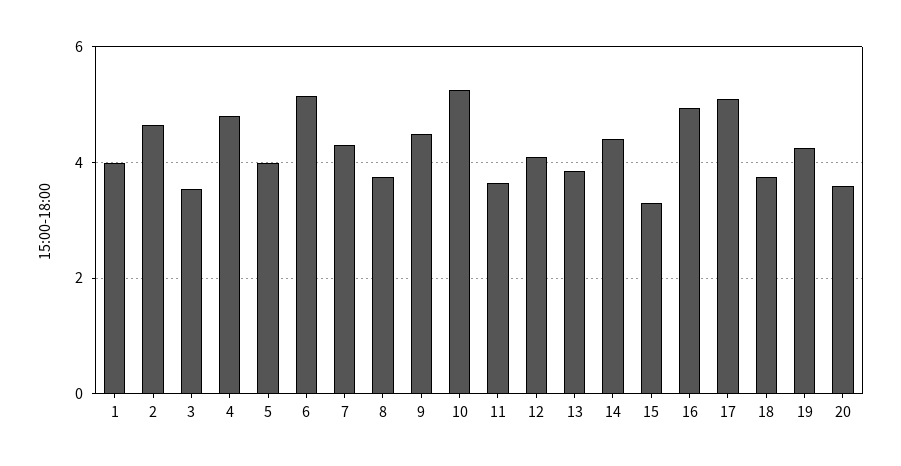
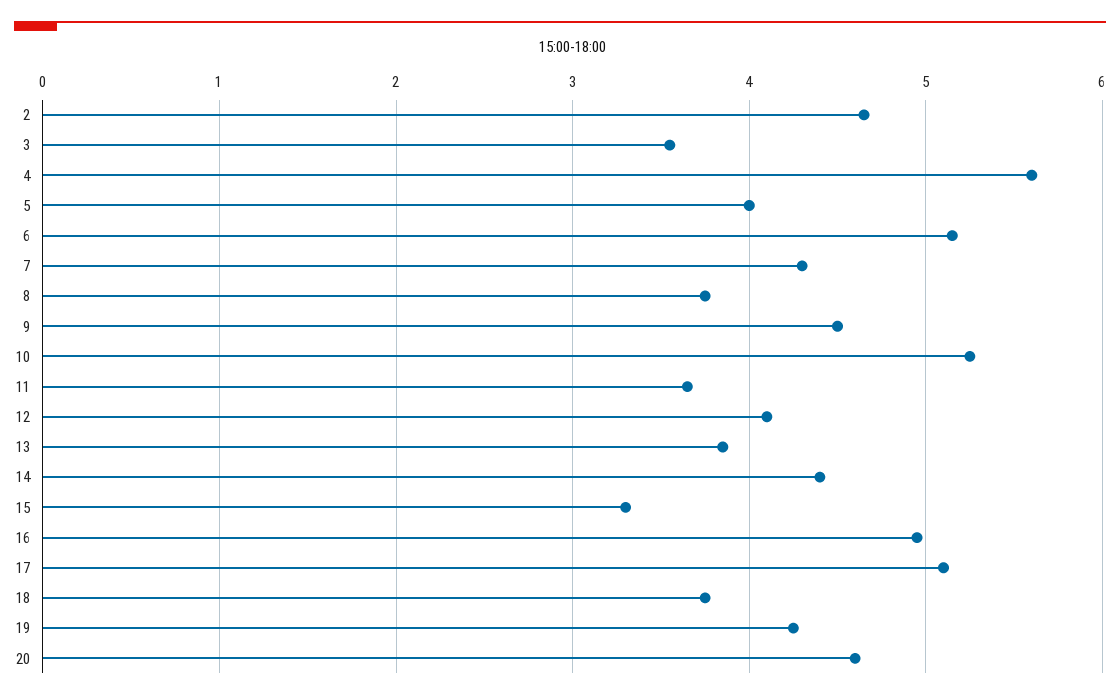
1: 4 -> none
4: 4.8 -> 5.6
20: 3.6 -> 4.6

